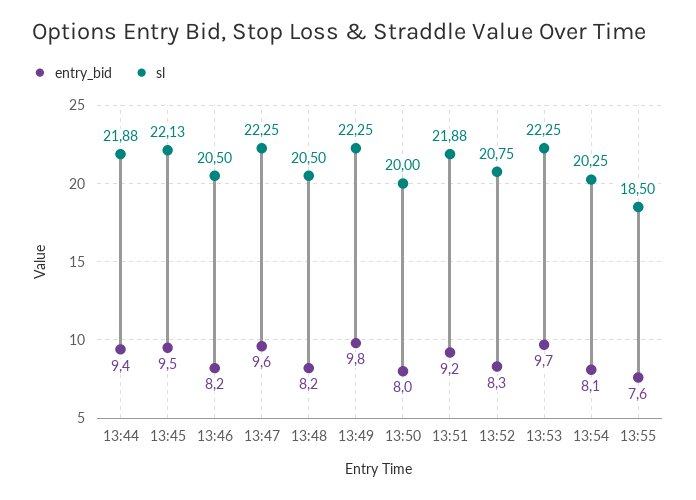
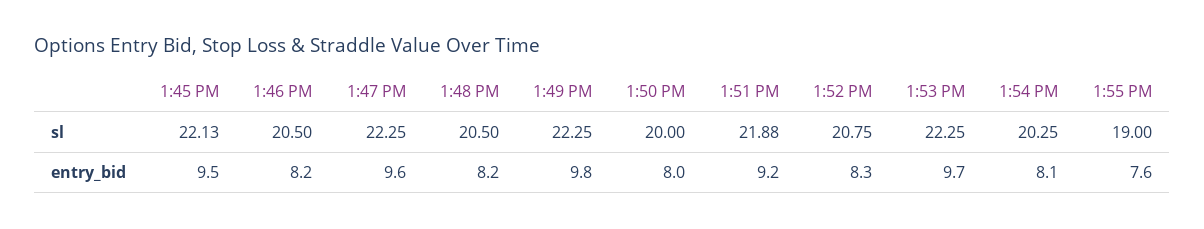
entry_bid, 13:44: 9.4 -> none
sl, 13:44: 21.88 -> none
sl, 13:55: 18.5 -> 19

